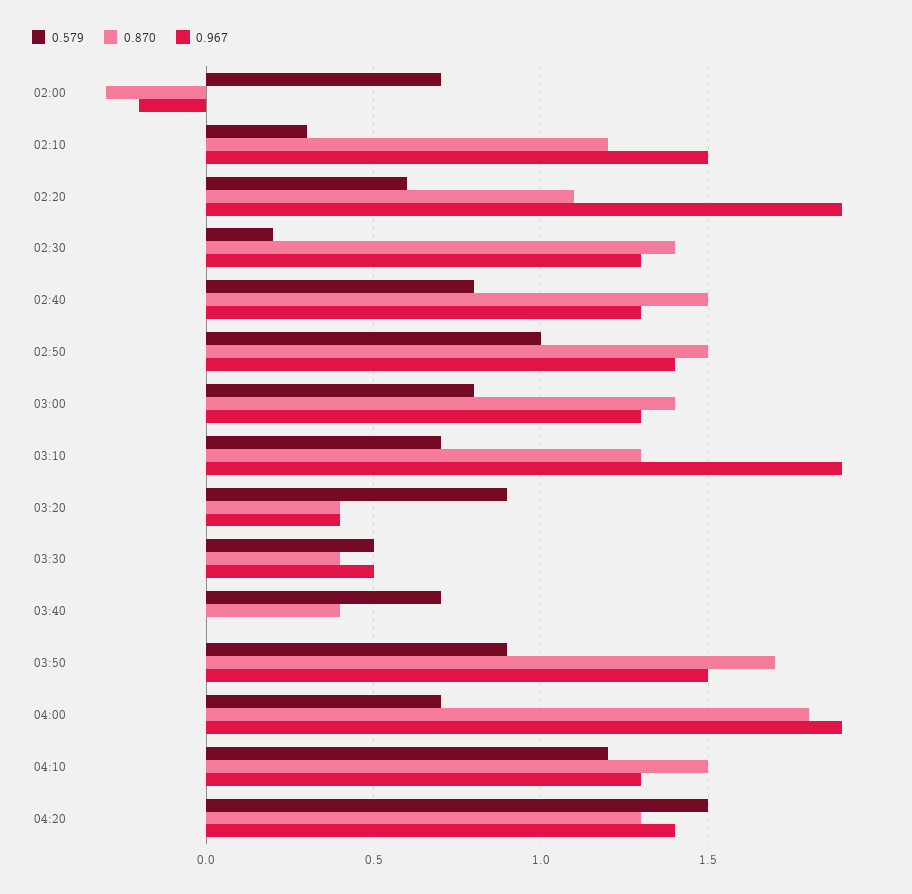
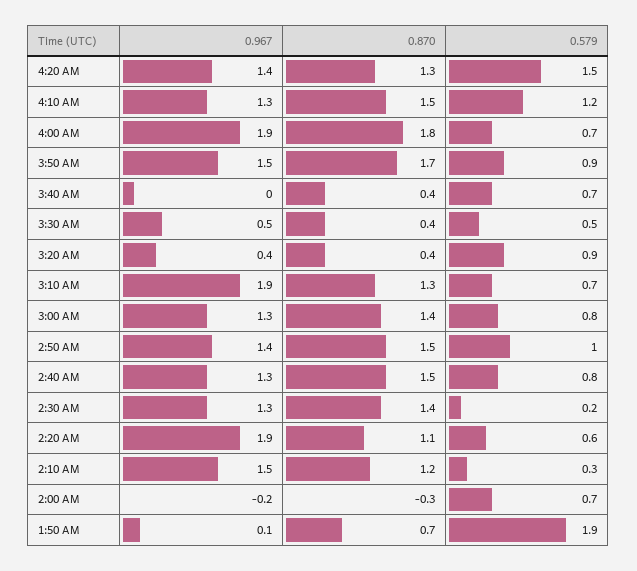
0.967, 1:50 AM: none -> 0.1
0.870, 1:50 AM: none -> 0.7
0.579, 1:50 AM: none -> 1.9

